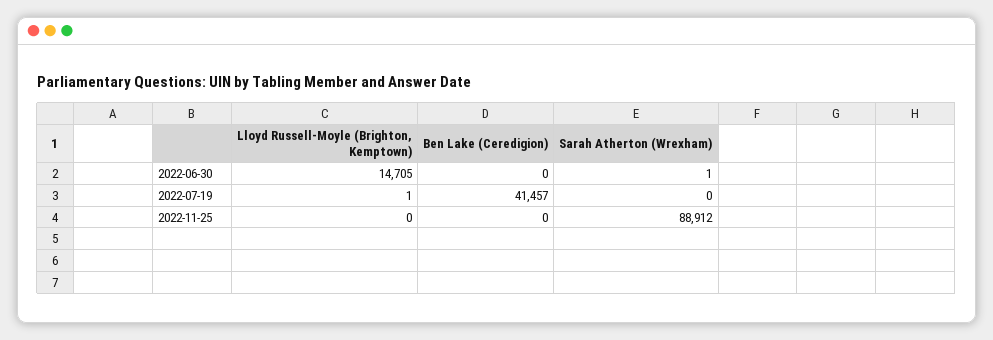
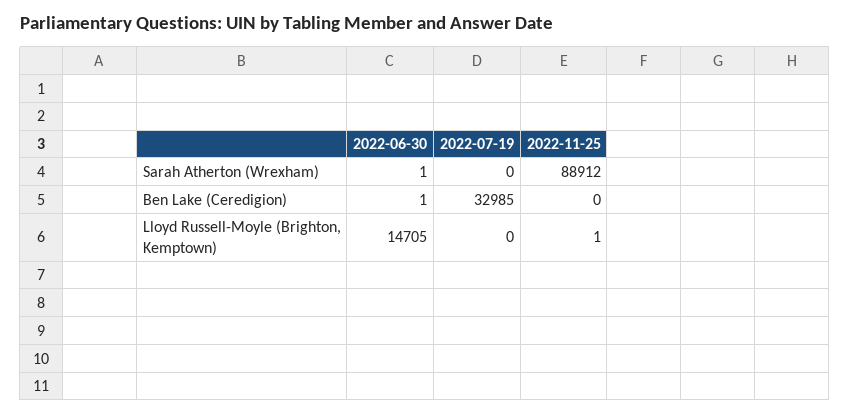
Ben Lake (Ceredigion), 2022-06-30: 0 -> 1
Lloyd Russell-Moyle (Brighton, Kemptown), 2022-07-19: 1 -> 0
Ben Lake (Ceredigion), 2022-07-19: 41457 -> 32985
Lloyd Russell-Moyle (Brighton, Kemptown), 2022-11-25: 0 -> 1

